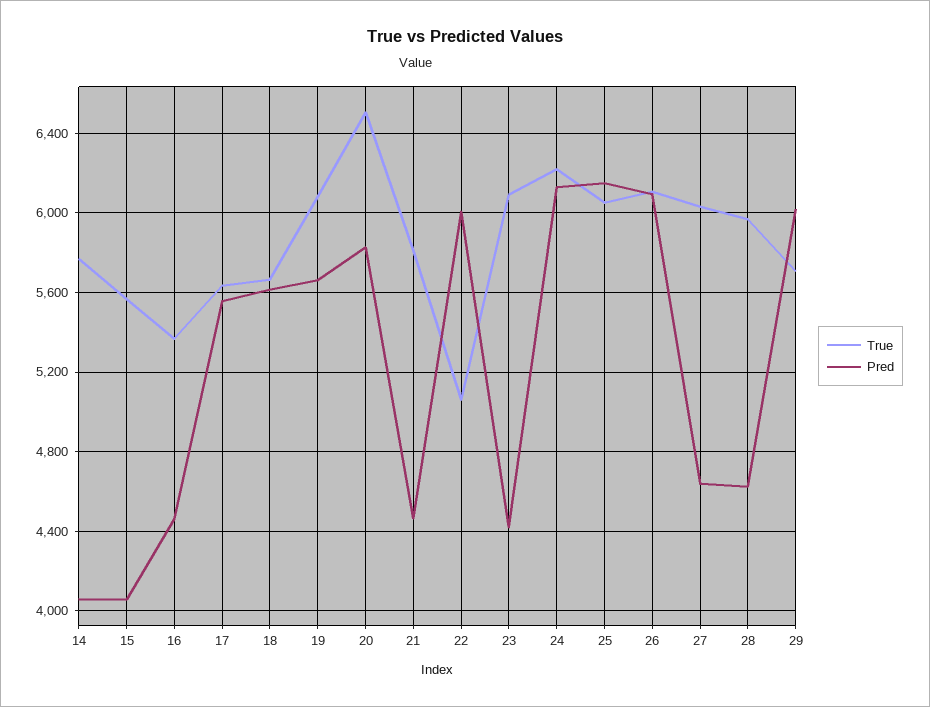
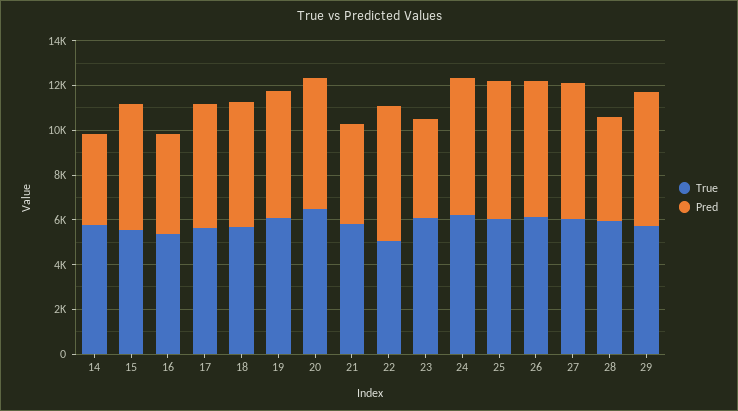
Pred, 15: 4050 -> 5500
Pred, 27: 4650 -> 6000

